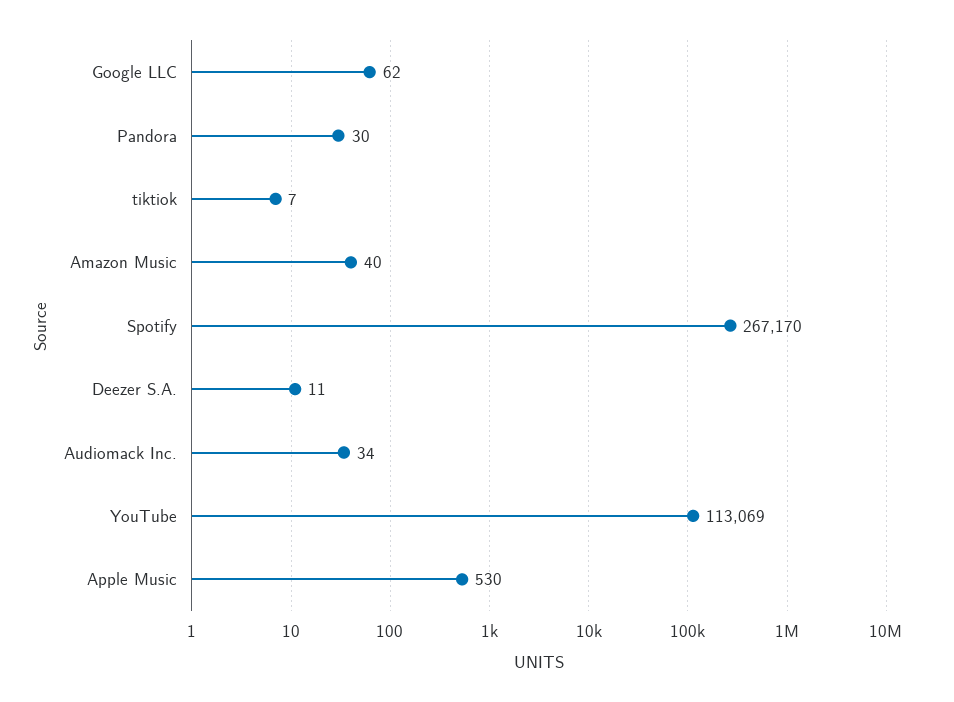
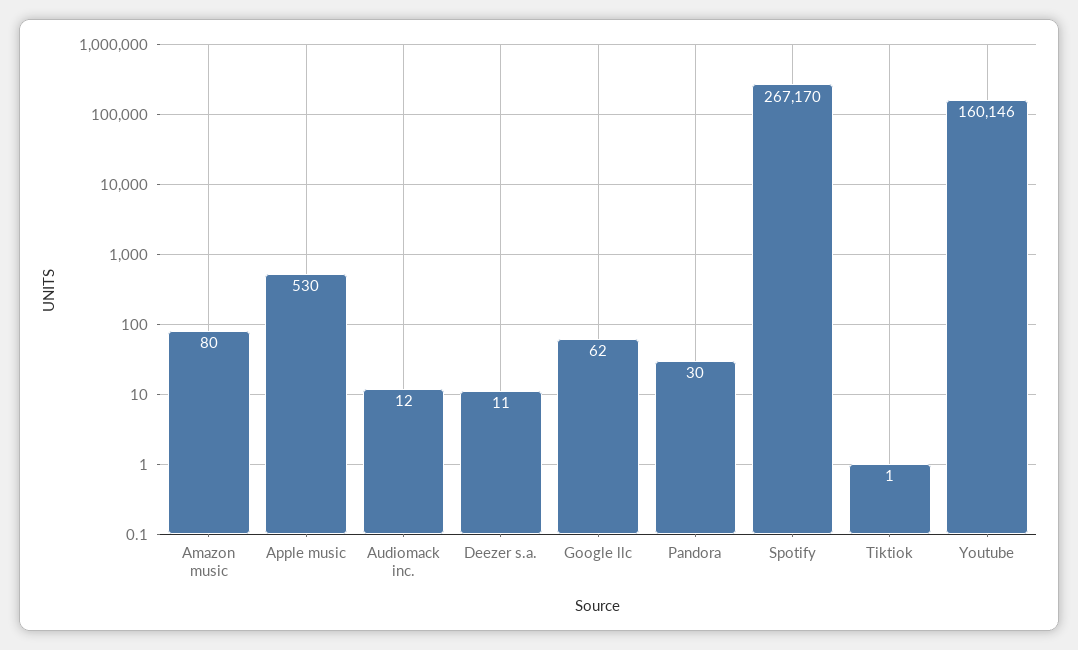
tiktiok: 7 -> 1
Amazon Music: 40 -> 80
Audiomack Inc.: 34 -> 12
YouTube: 113069 -> 160146

